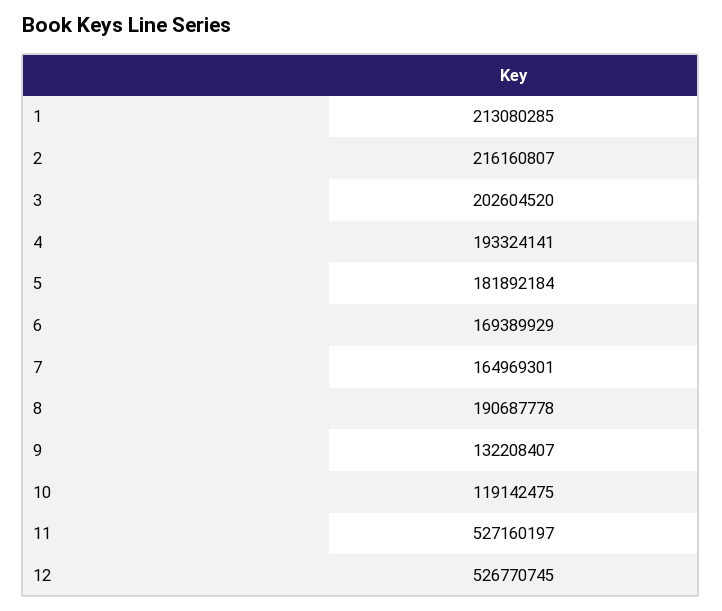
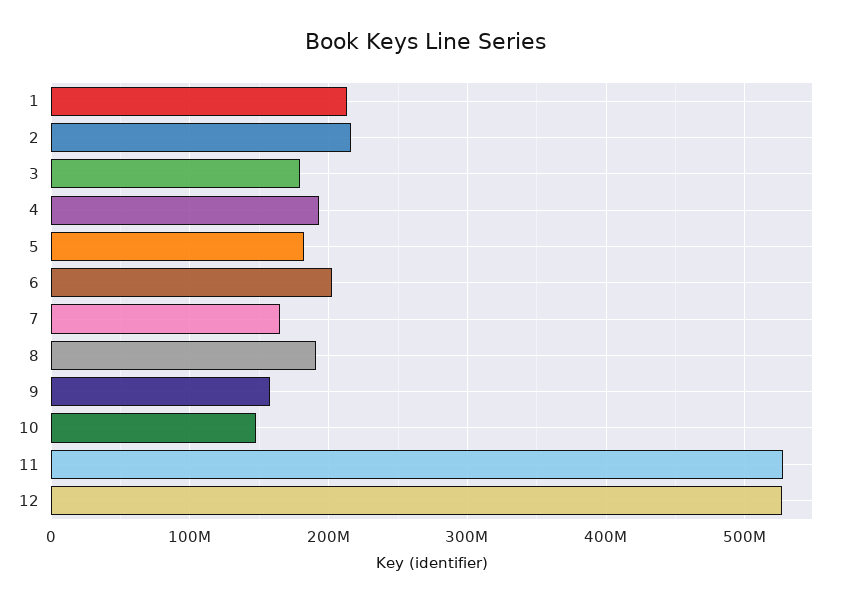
3: 202604520 -> 180000000
6: 169389929 -> 200000000
9: 132208407 -> 160000000
10: 119142475 -> 150000000

